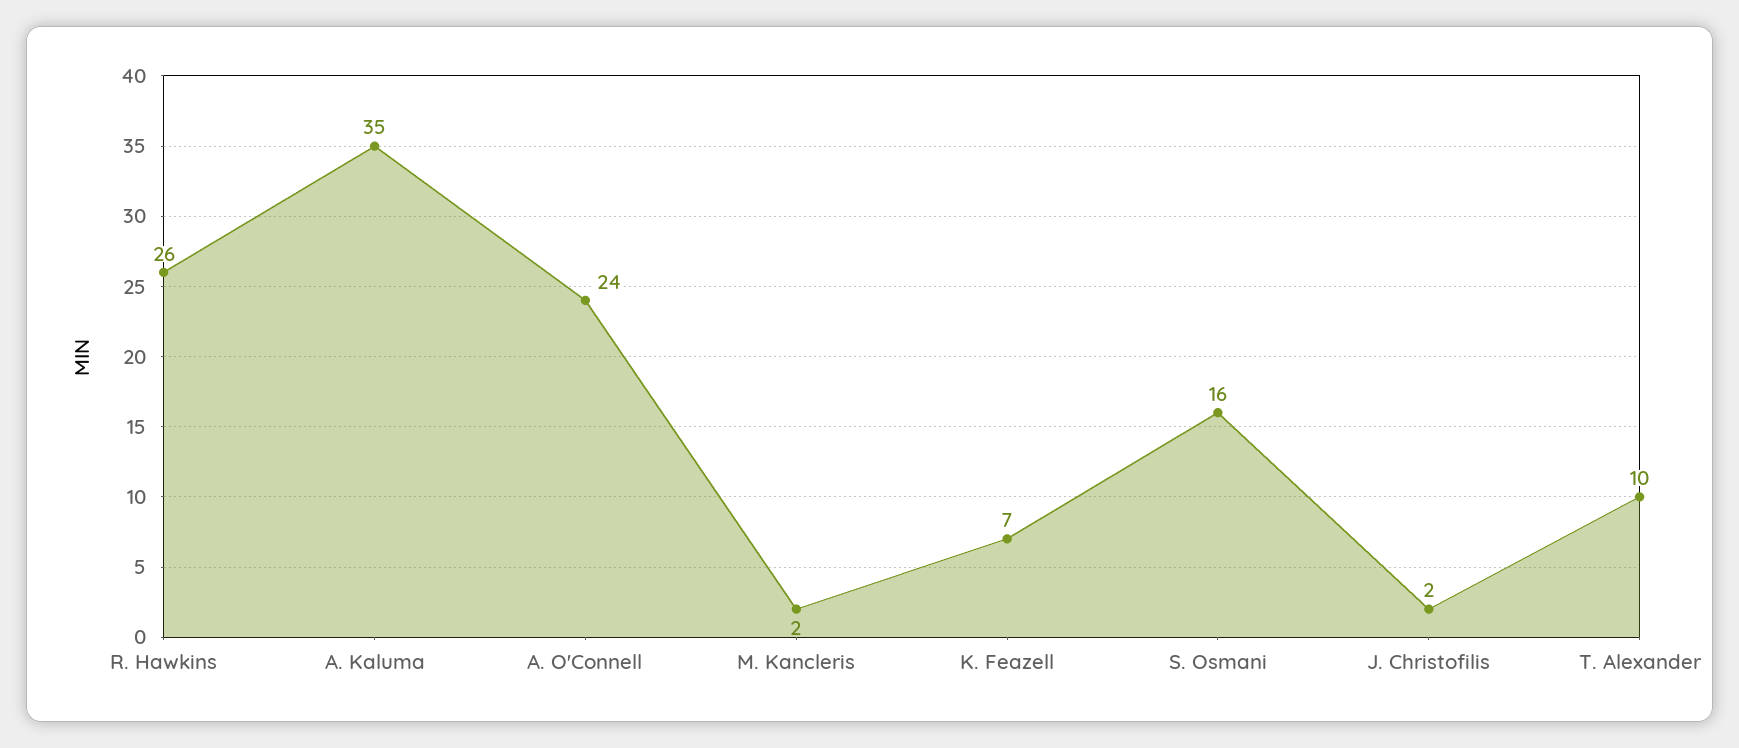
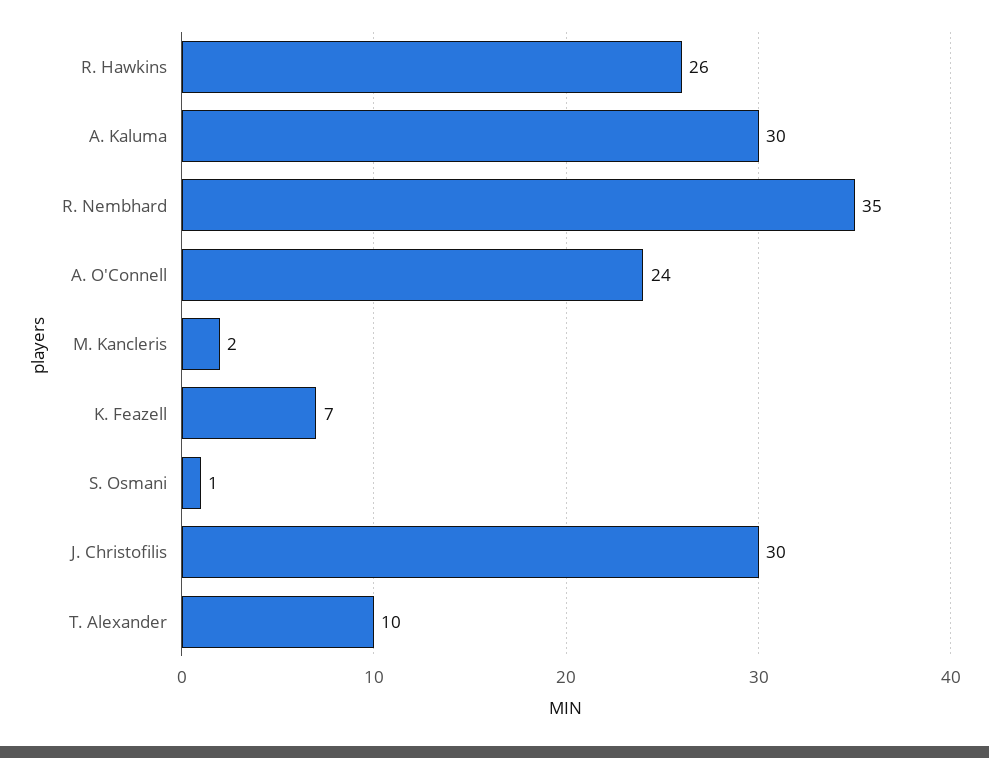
A. Kaluma: 35 -> 30
S. Osmani: 16 -> 1
J. Christofilis: 2 -> 30
R. Nembhard: none -> 35

